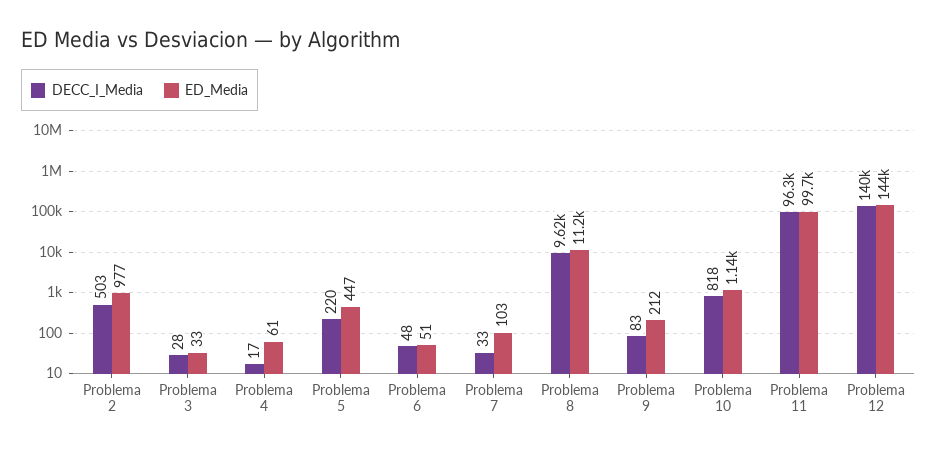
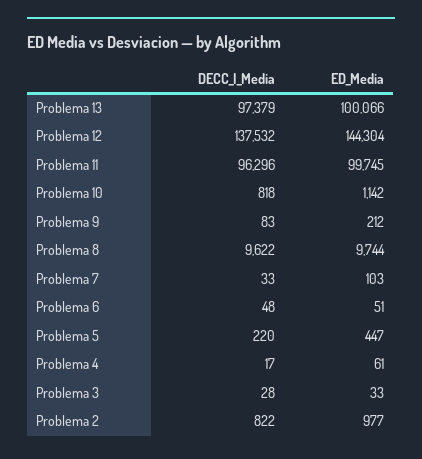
DECC_I_Media, Problema 2: 503 -> 822
ED_Media, Problema 8: 11200 -> 9744
DECC_I_Media, Problema 12: 140000 -> 137532
DECC_I_Media, Problema 13: none -> 97379
ED_Media, Problema 13: none -> 100066

